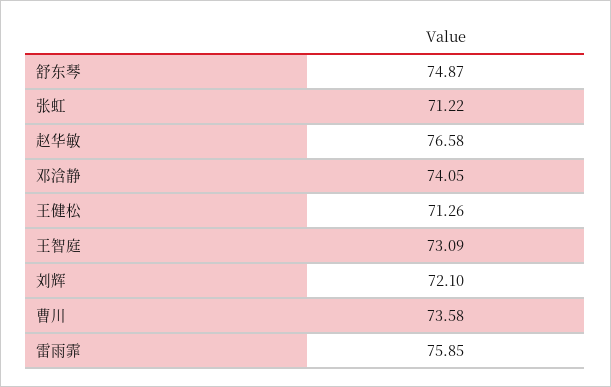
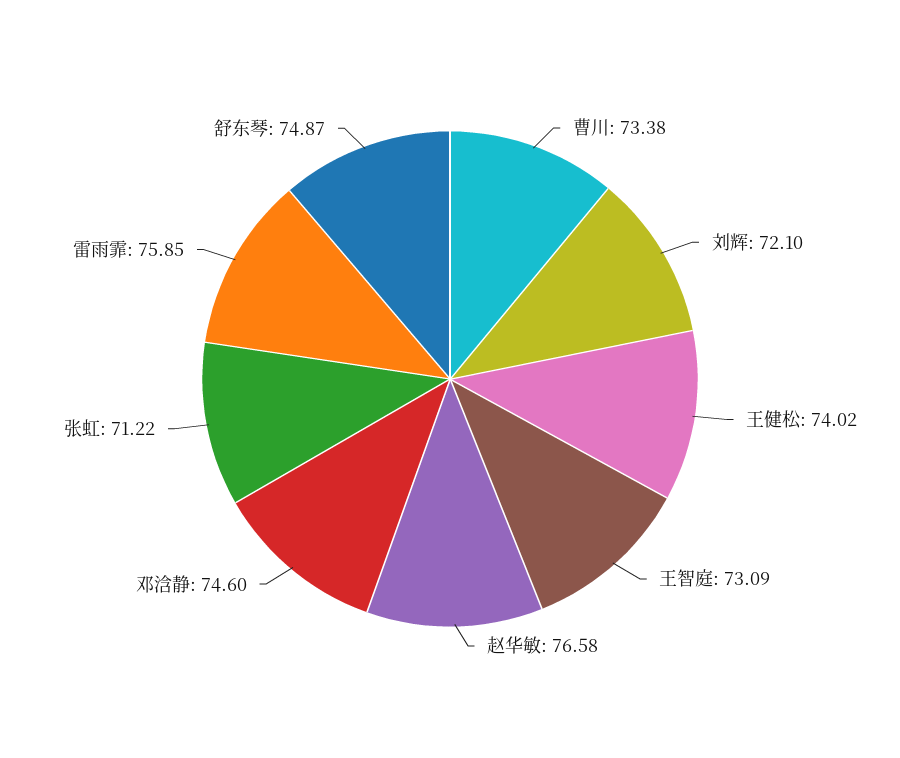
邓浛静: 74.05 -> 74.6
王健松: 71.26 -> 74.02
曹川: 73.58 -> 73.38

